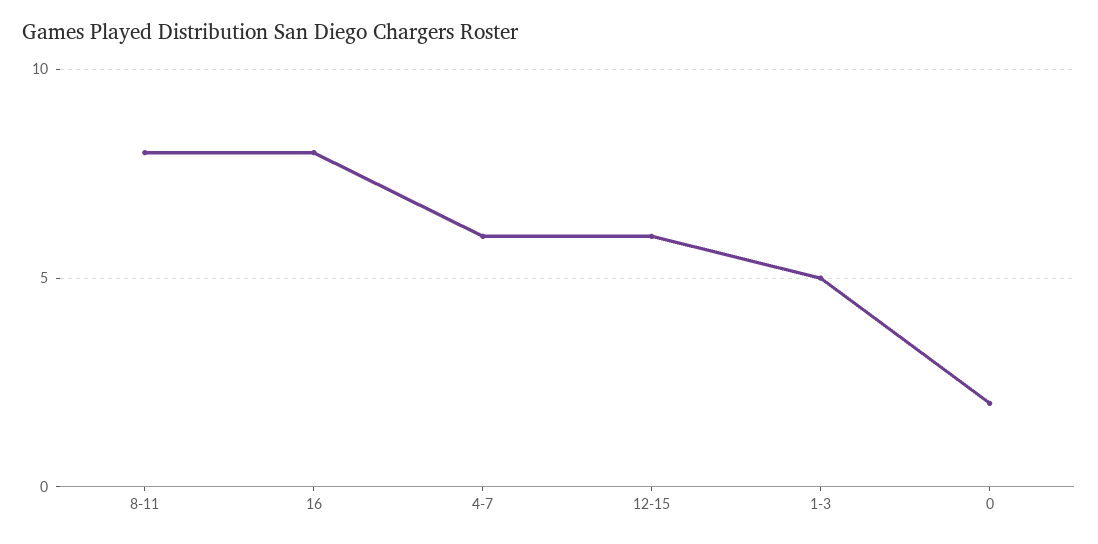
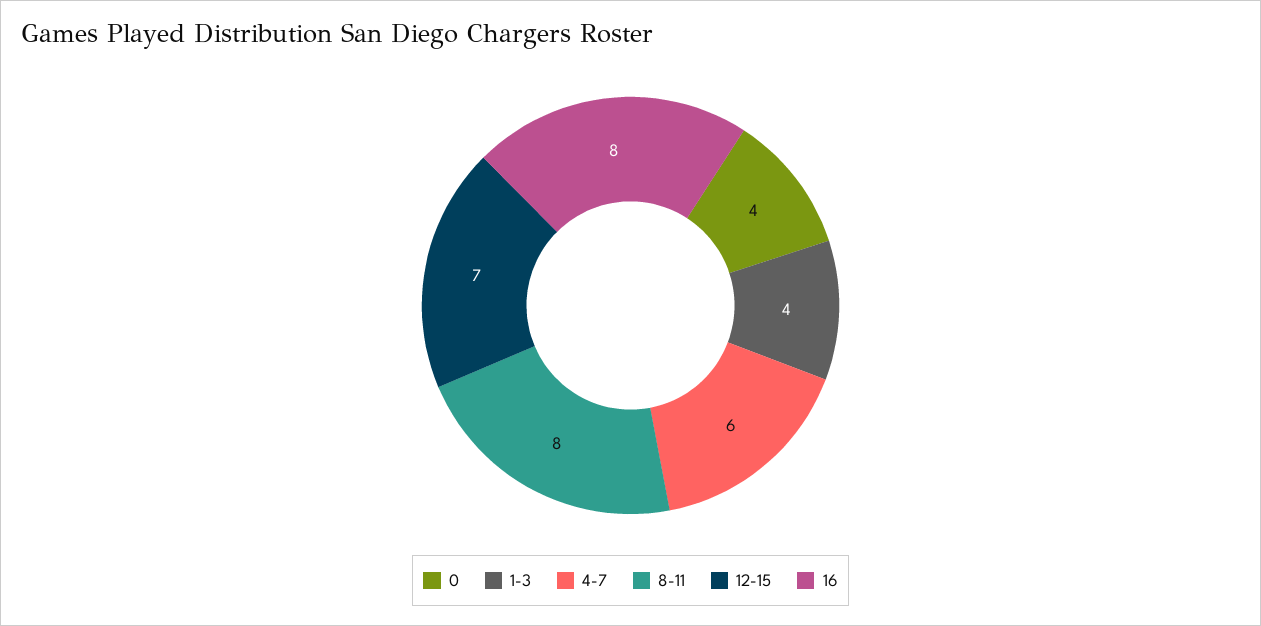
12-15: 6 -> 7
1-3: 5 -> 4
0: 2 -> 4

